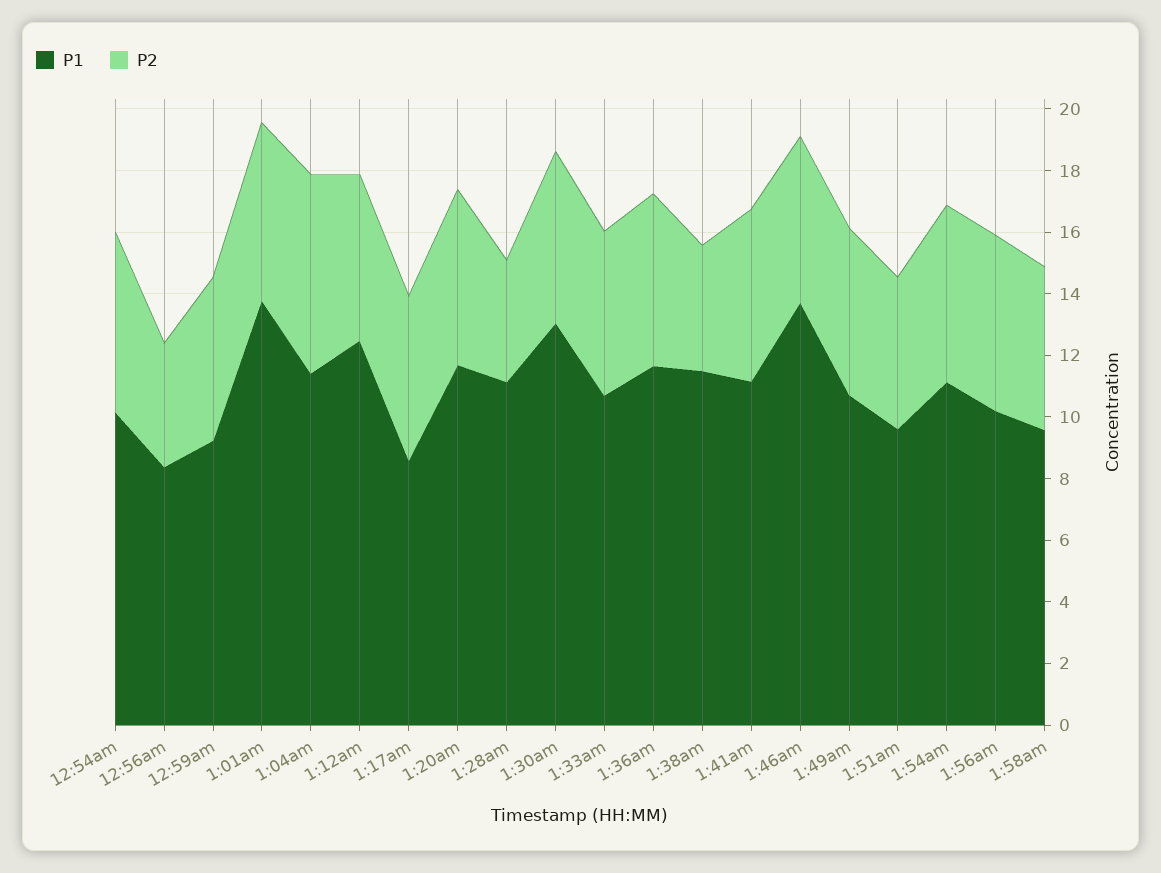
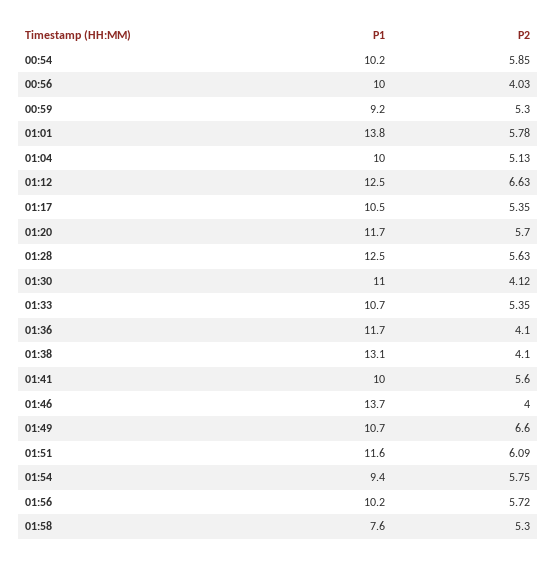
P1, 12:56am: 8.5 -> 10
P1, 1:04am: 11.5 -> 10
P2, 1:04am: 6.5 -> 5.13
P2, 1:12am: 5.5 -> 6.63
P1, 1:17am: 8.5 -> 10.5
P1, 1:28am: 11 -> 12.5
P2, 1:28am: 4 -> 5.63
P1, 1:30am: 13 -> 11
P2, 1:30am: 5.5 -> 4.12
P2, 1:36am: 5.5 -> 4.1
P1, 1:38am: 11.5 -> 13.1
P1, 1:41am: 11 -> 10
P2, 1:46am: 5.5 -> 4
P2, 1:49am: 5.5 -> 6.6
P1, 1:51am: 9.5 -> 11.6
P2, 1:51am: 5 -> 6.09
P1, 1:54am: 11 -> 9.4
P1, 1:58am: 9.5 -> 7.6

